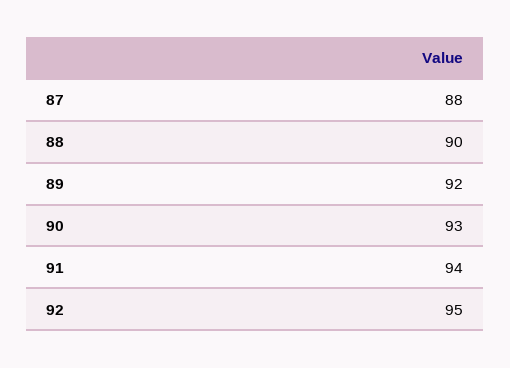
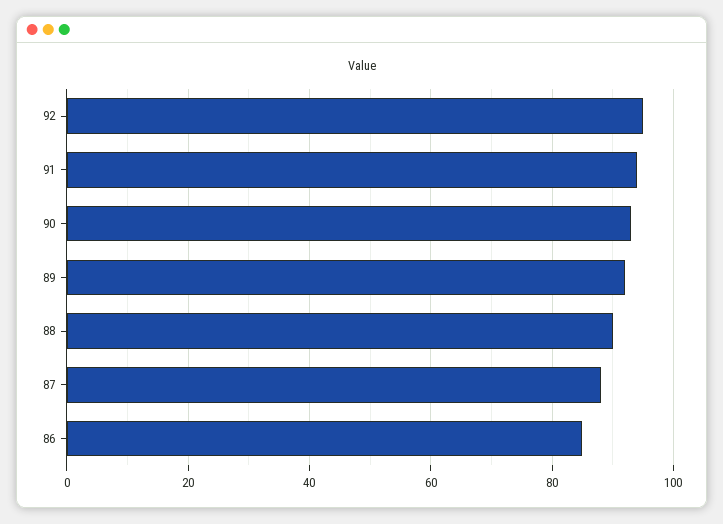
86: none -> 85

